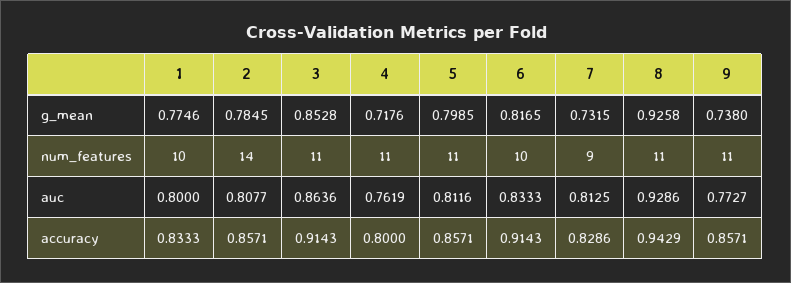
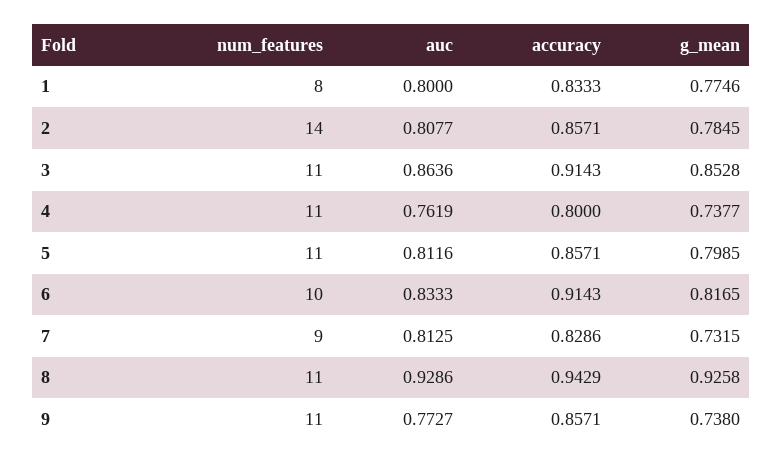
4, g_mean: 0.7176 -> 0.7377
1, num_features: 10 -> 8

